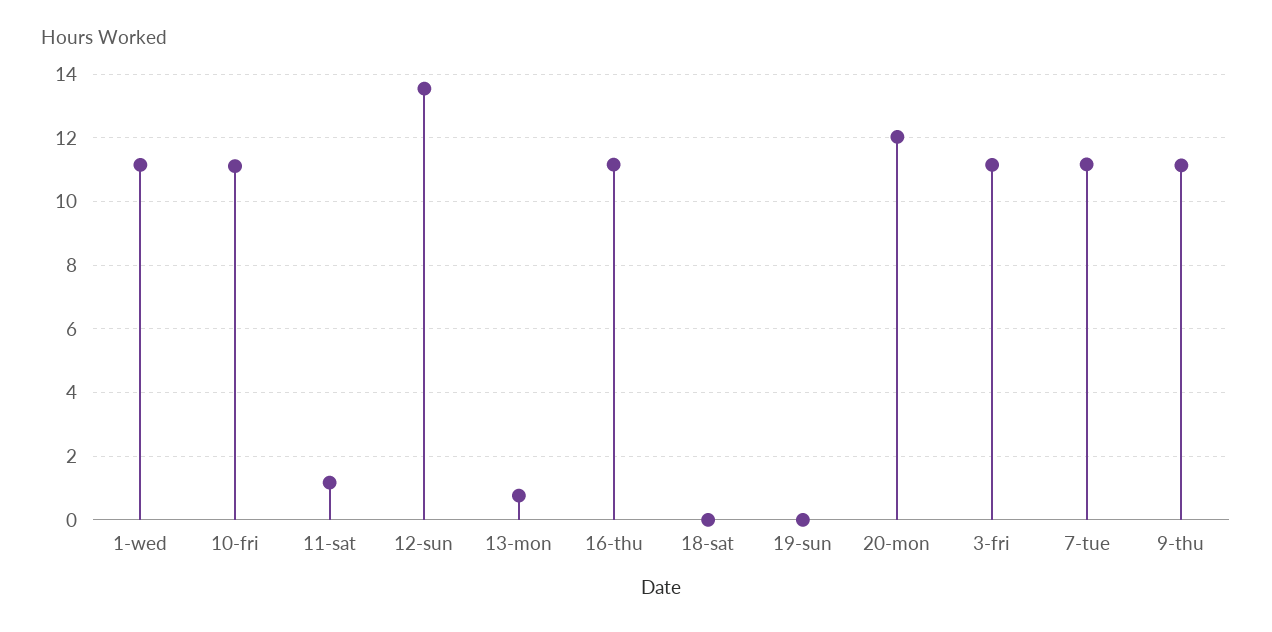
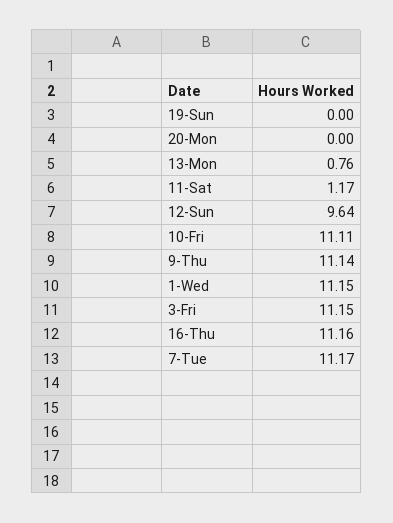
12-sun: 13.6 -> 9.64
18-sat: 0 -> none
20-mon: 12 -> 0

